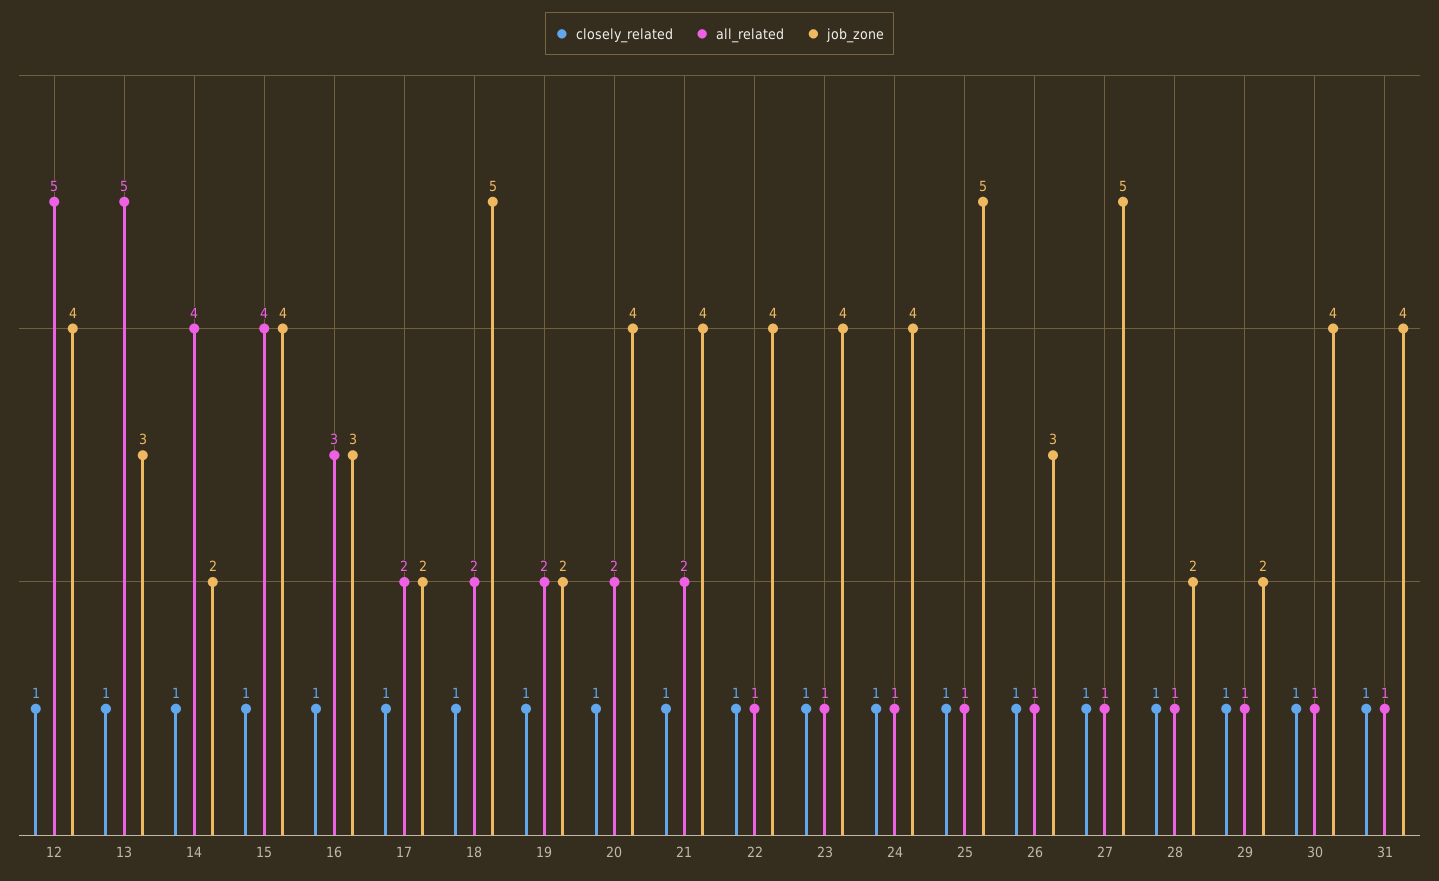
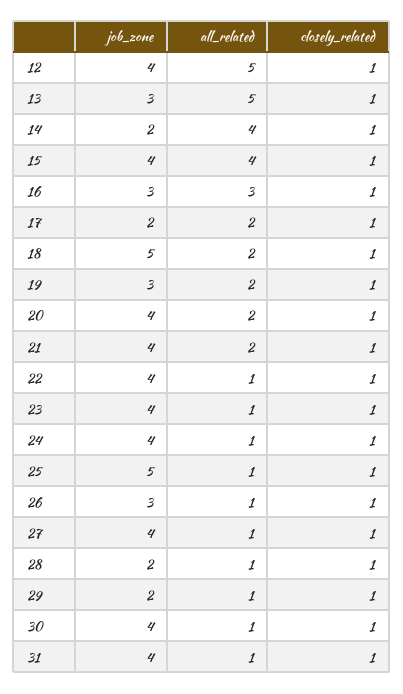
job_zone, 19: 2 -> 3
job_zone, 27: 5 -> 4

